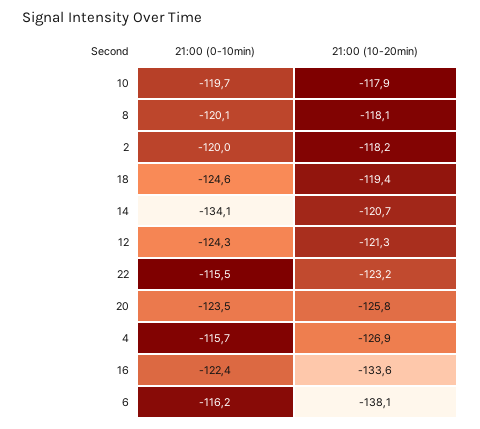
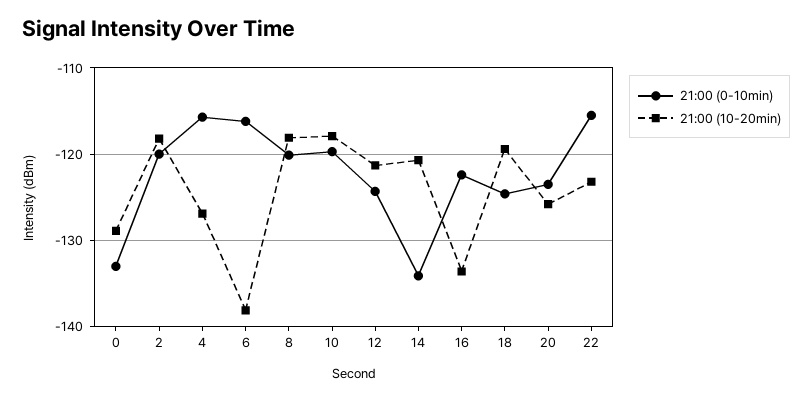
21:00 (0-10min), 0: none -> -133
21:00 (10-20min), 0: none -> -129

